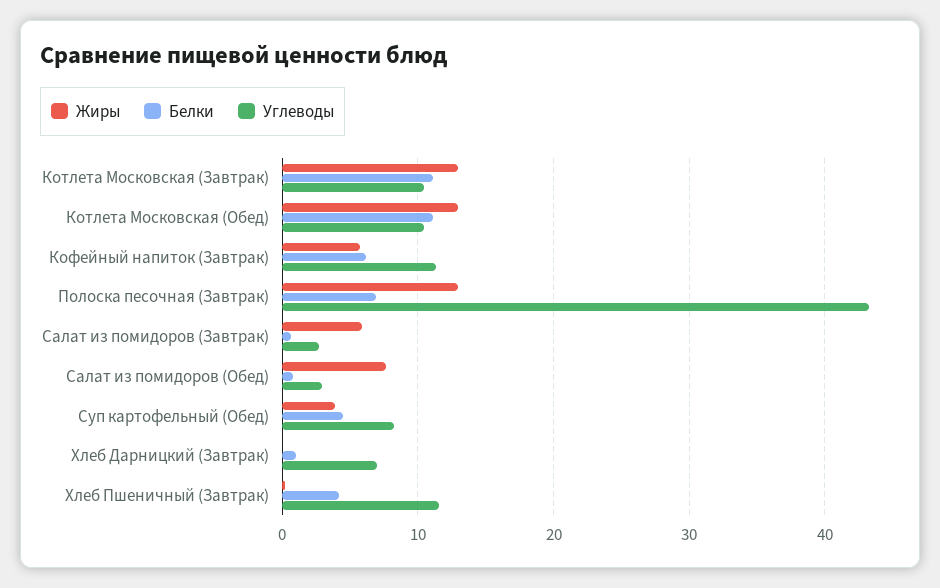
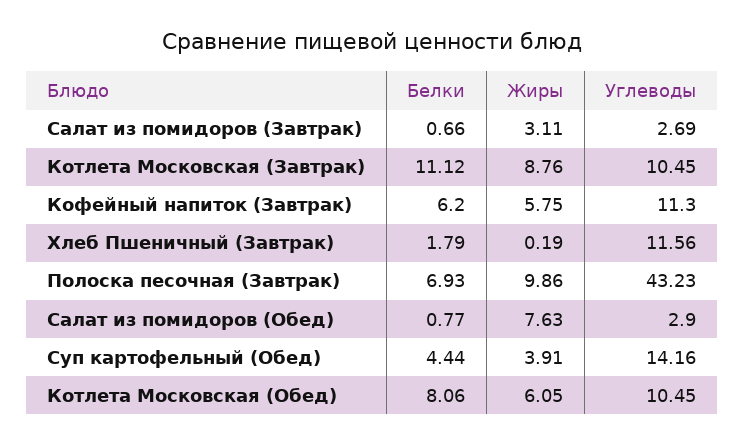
Жиры, Котлета Московская (Завтрак): 13 -> 8.76
Жиры, Котлета Московская (Обед): 13 -> 6.05
Белки, Котлета Московская (Обед): 11 -> 8.06
Жиры, Полоска песочная (Завтрак): 13 -> 9.86
Жиры, Салат из помидоров (Завтрак): 6 -> 3.11
Углеводы, Суп картофельный (Обед): 8 -> 14.16
Жиры, Хлеб Дарницкий (Завтрак): 0 -> none
Белки, Хлеб Дарницкий (Завтрак): 1 -> none
Углеводы, Хлеб Дарницкий (Завтрак): 7 -> none
Белки, Хлеб Пшеничный (Завтрак): 4 -> 1.79

